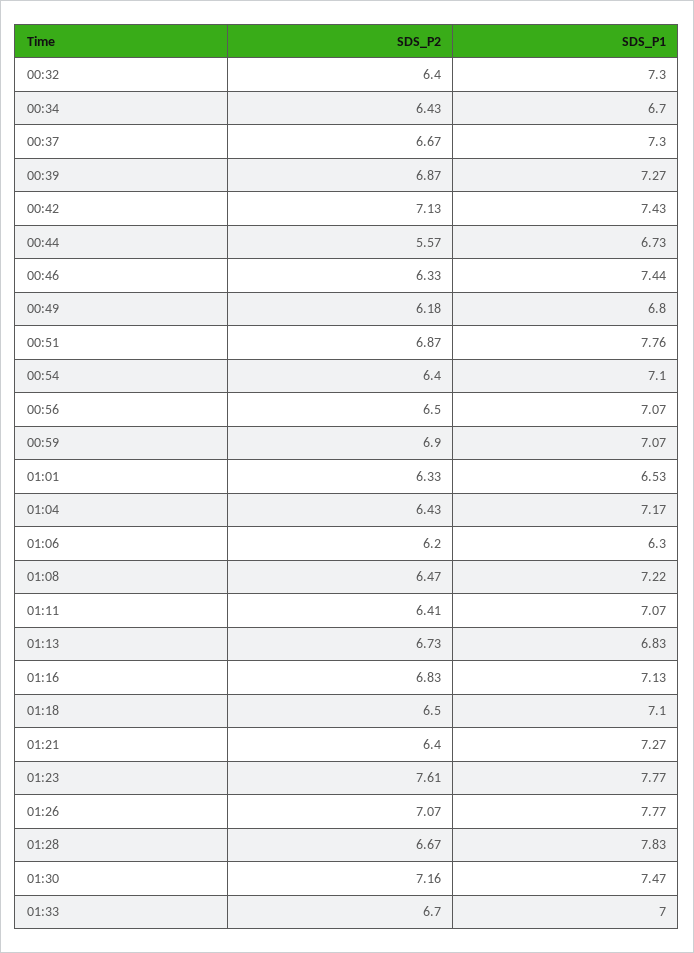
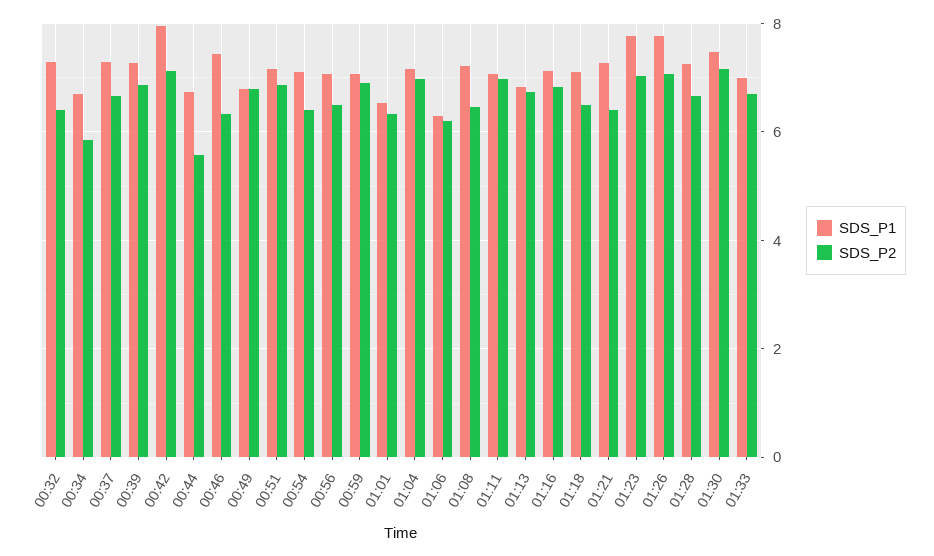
SDS_P2, 00:34: 6.43 -> 5.8
SDS_P1, 00:42: 7.43 -> 8
SDS_P2, 00:49: 6.18 -> 6.8
SDS_P1, 00:51: 7.76 -> 7.2
SDS_P2, 01:04: 6.43 -> 7
SDS_P2, 01:11: 6.41 -> 7
SDS_P2, 01:23: 7.61 -> 7
SDS_P1, 01:28: 7.83 -> 7.2

